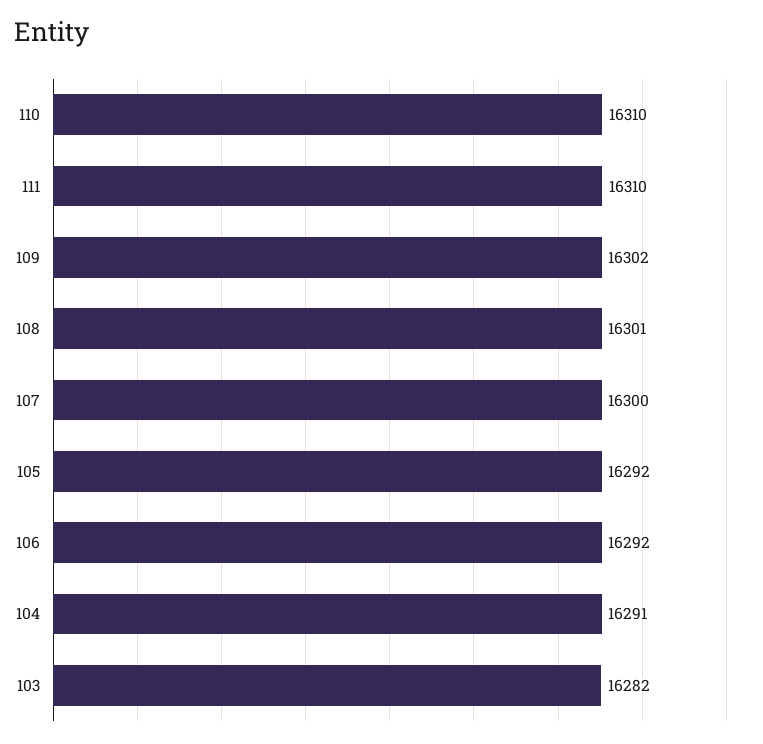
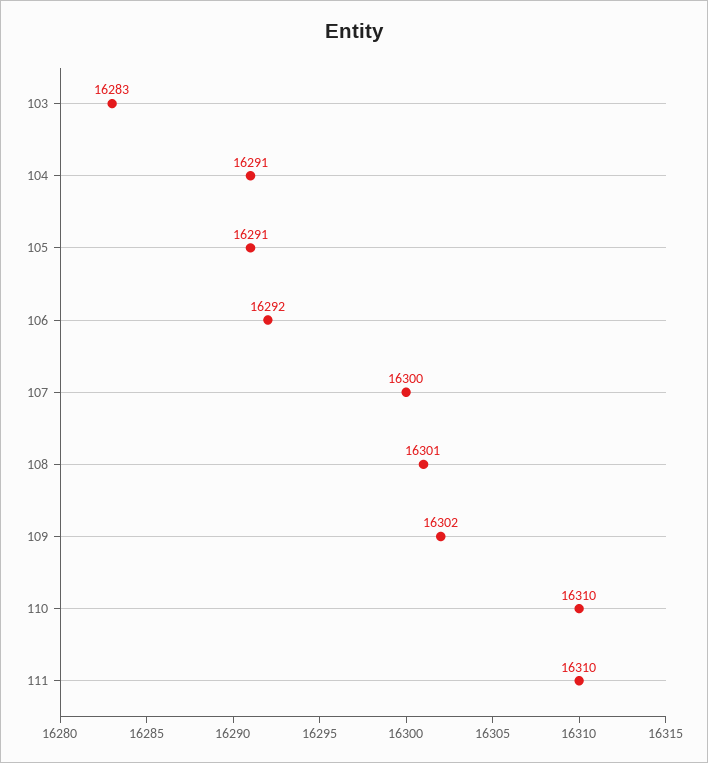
105: 16292 -> 16291
103: 16282 -> 16283

